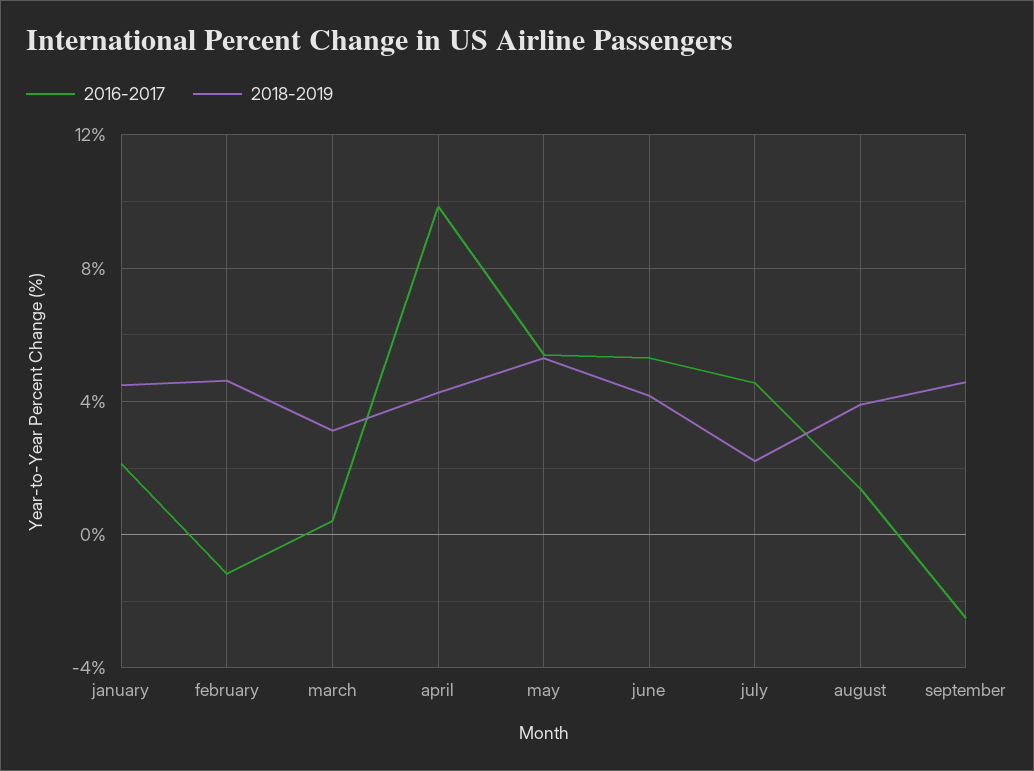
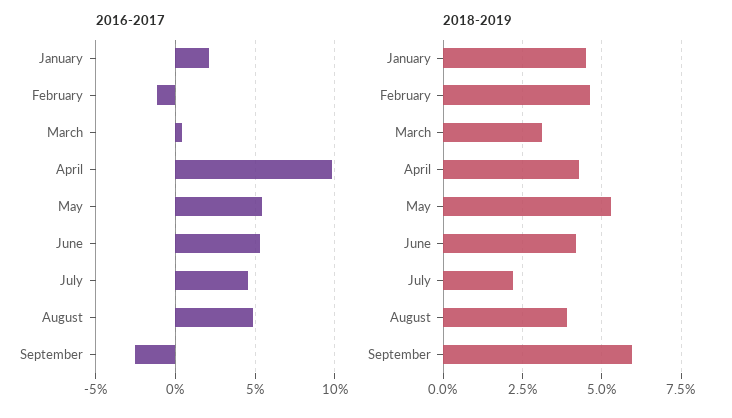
2016-2017, august: 1.5 -> 5
2018-2019, september: 4.5 -> 6

